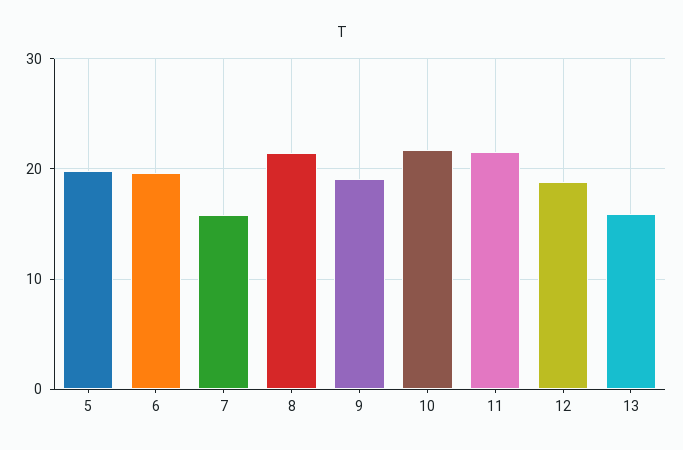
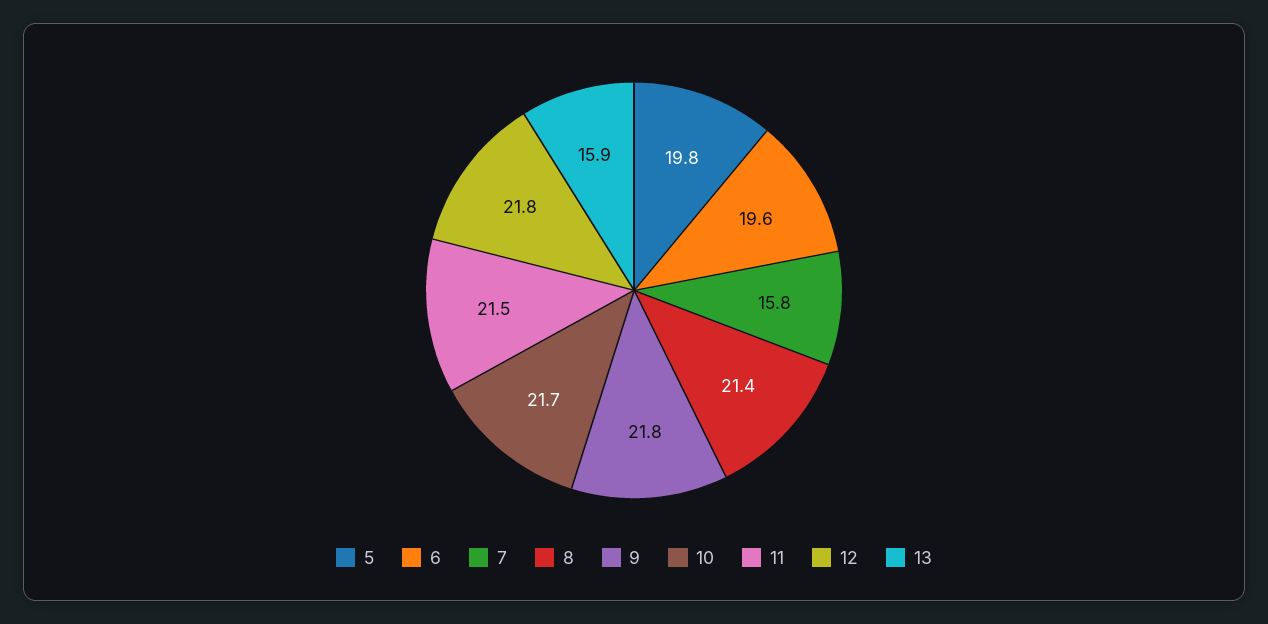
9: 19 -> 21.8
12: 19 -> 21.8

